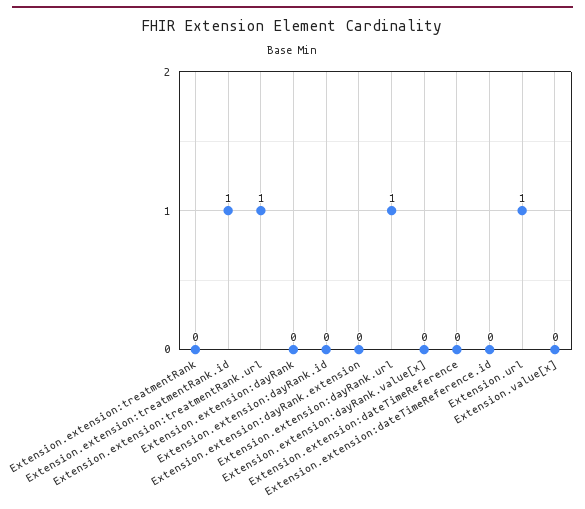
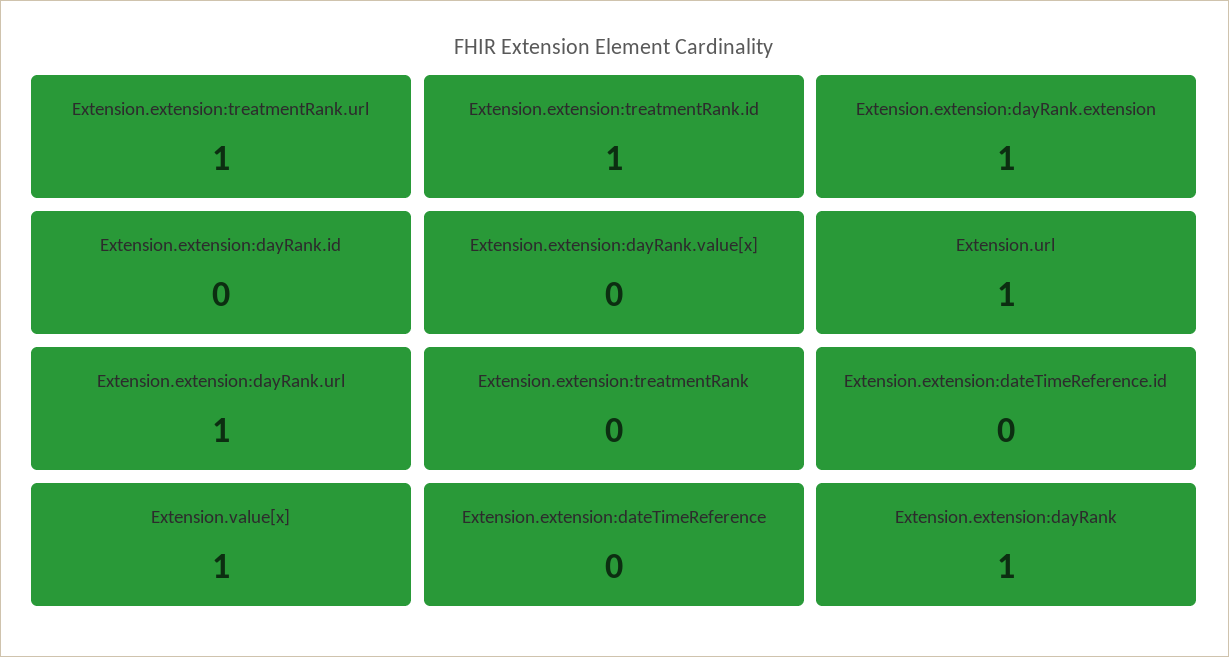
Extension.extension:dayRank: 0 -> 1
Extension.extension:dayRank.extension: 0 -> 1
Extension.value[x]: 0 -> 1

